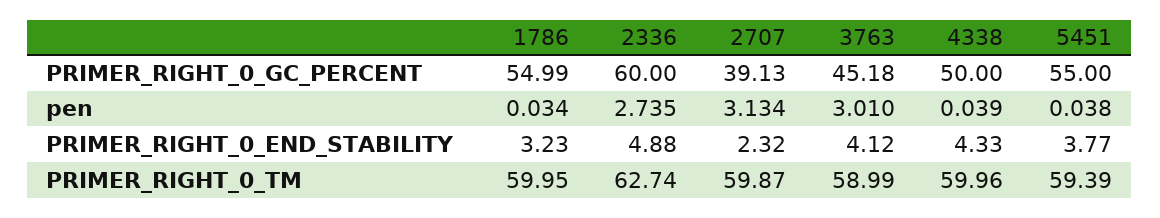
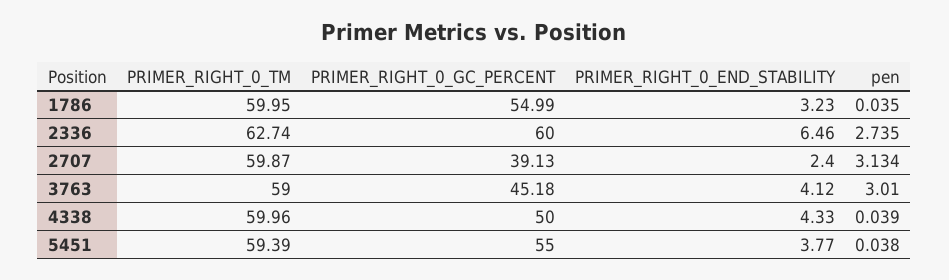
1786, pen: 0.034 -> 0.035
2336, PRIMER_RIGHT_0_END_STABILITY: 4.88 -> 6.46
2707, PRIMER_RIGHT_0_END_STABILITY: 2.32 -> 2.4
3763, PRIMER_RIGHT_0_TM: 58.99 -> 59

